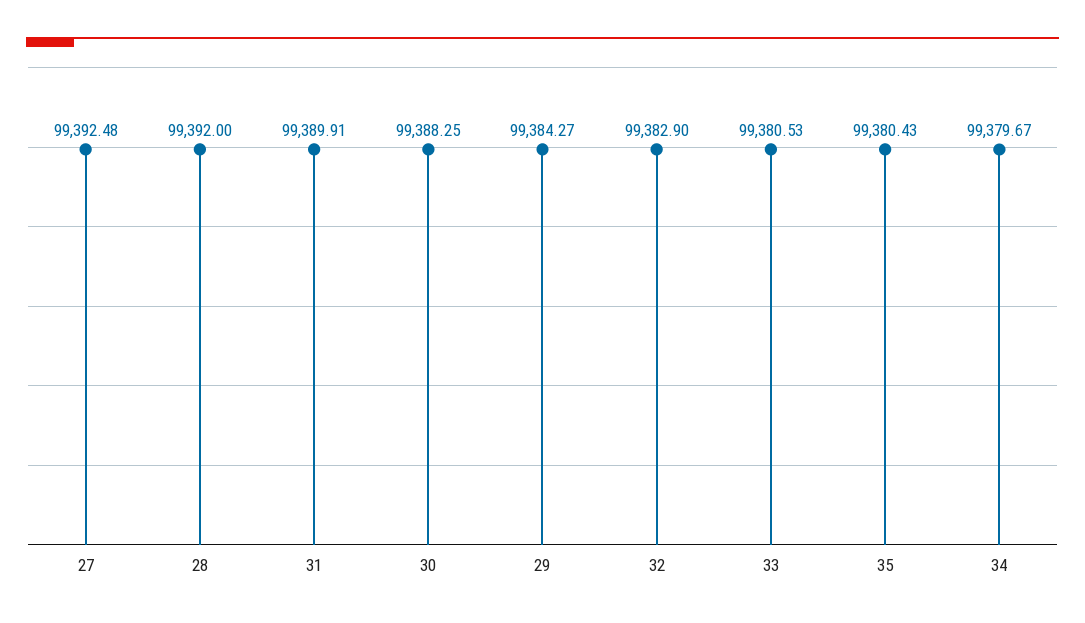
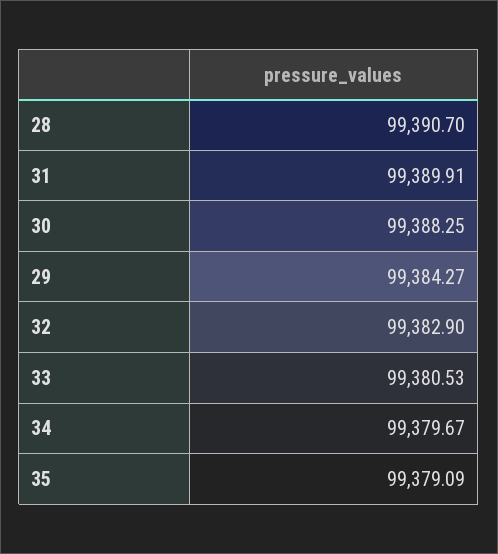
27: 99392.48 -> none
28: 99392 -> 99390.7
35: 99380.43 -> 99379.09

